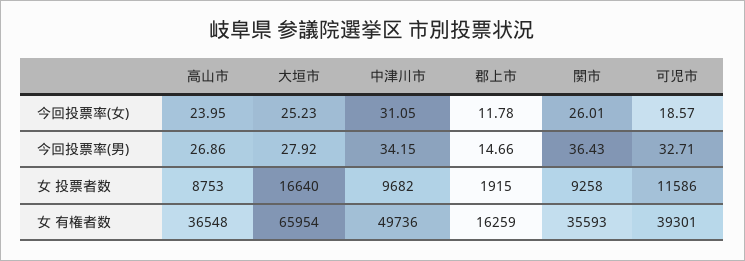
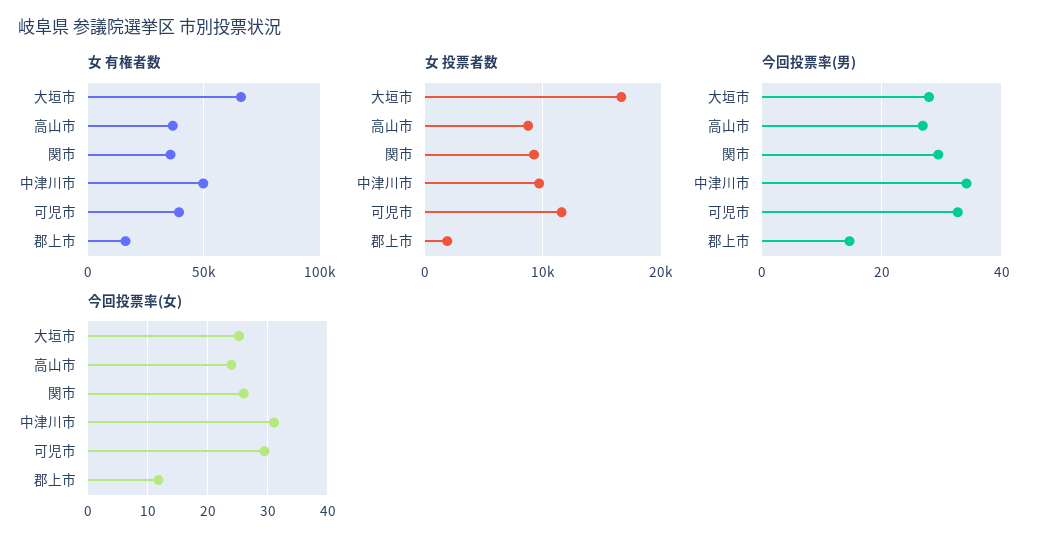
今回投票率(女), 可児市: 18.57 -> 30
今回投票率(男), 関市: 36.43 -> 30

